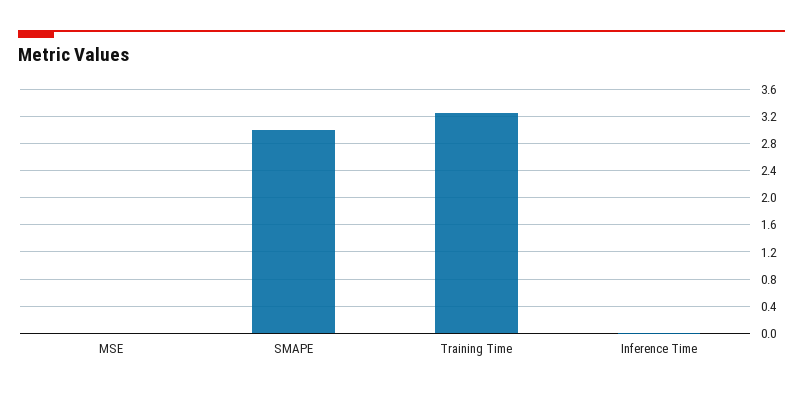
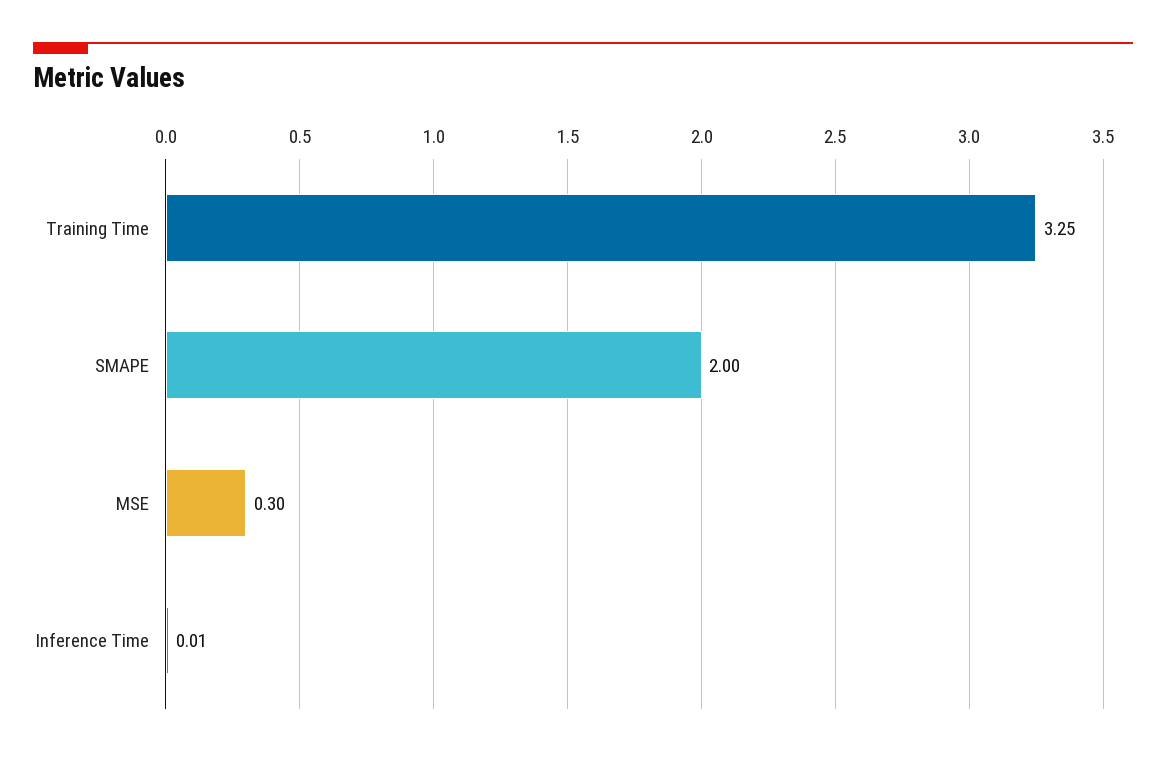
MSE: 0 -> 0.3
SMAPE: 3 -> 2

